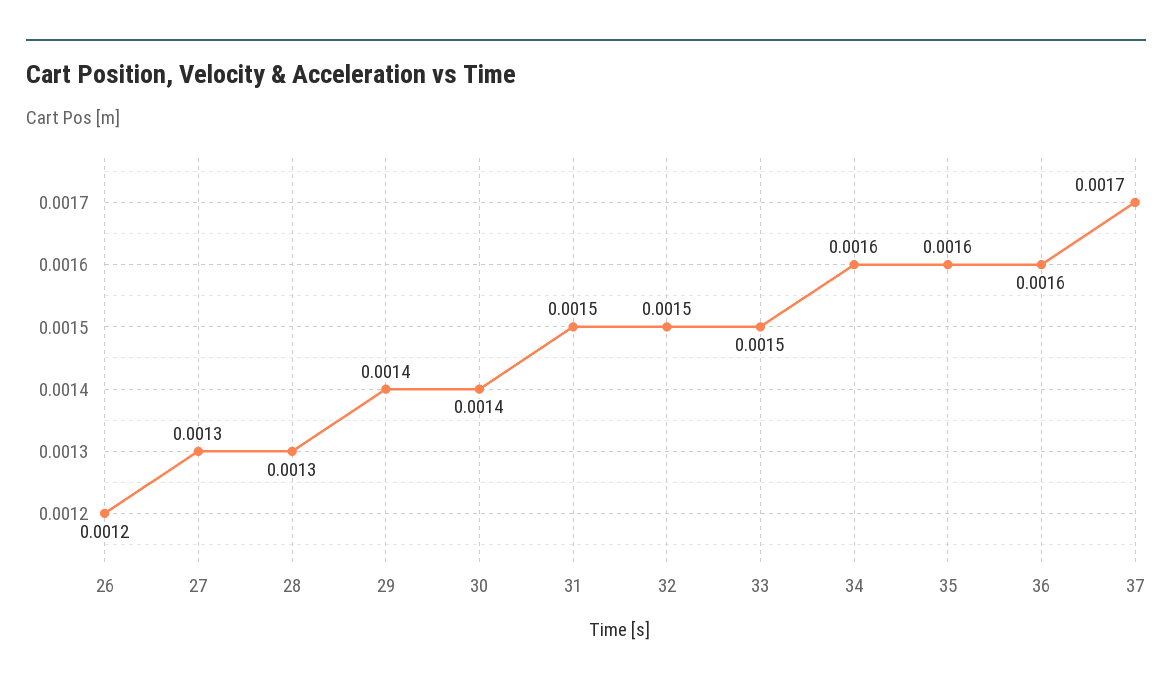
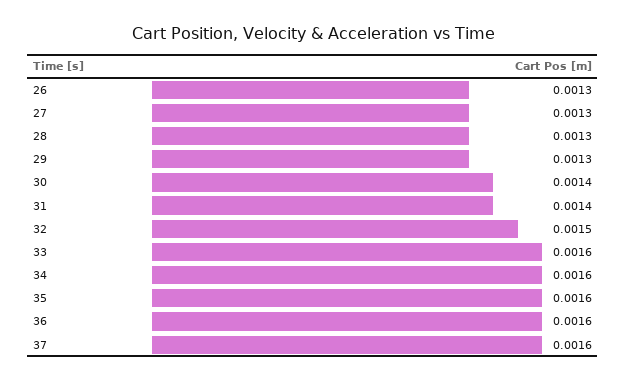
26: 0.0012 -> 0.0013
29: 0.0014 -> 0.0013
31: 0.0015 -> 0.0014
33: 0.0015 -> 0.0016
37: 0.0017 -> 0.0016

